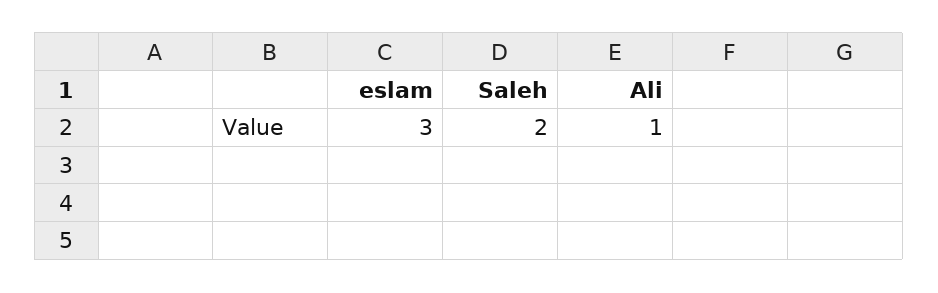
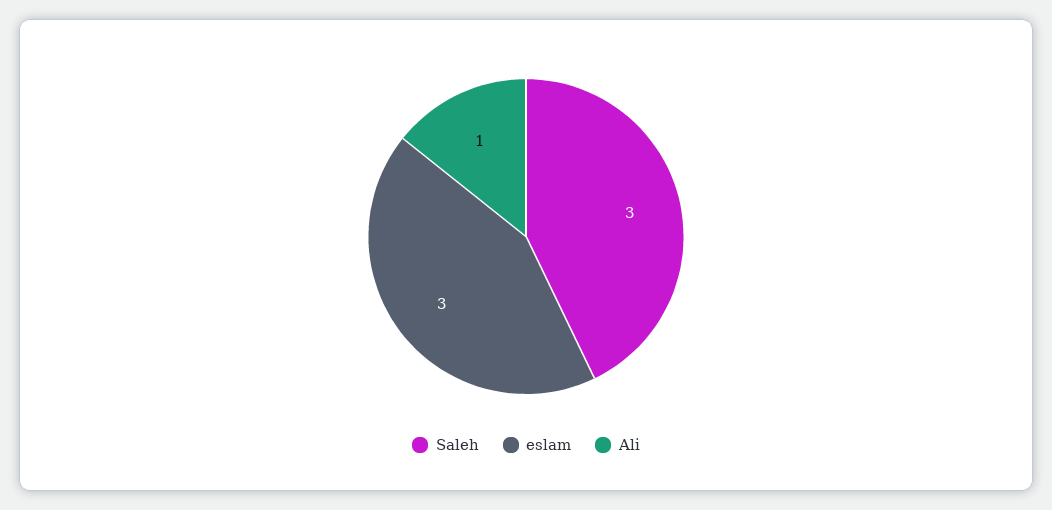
Saleh: 2 -> 3

